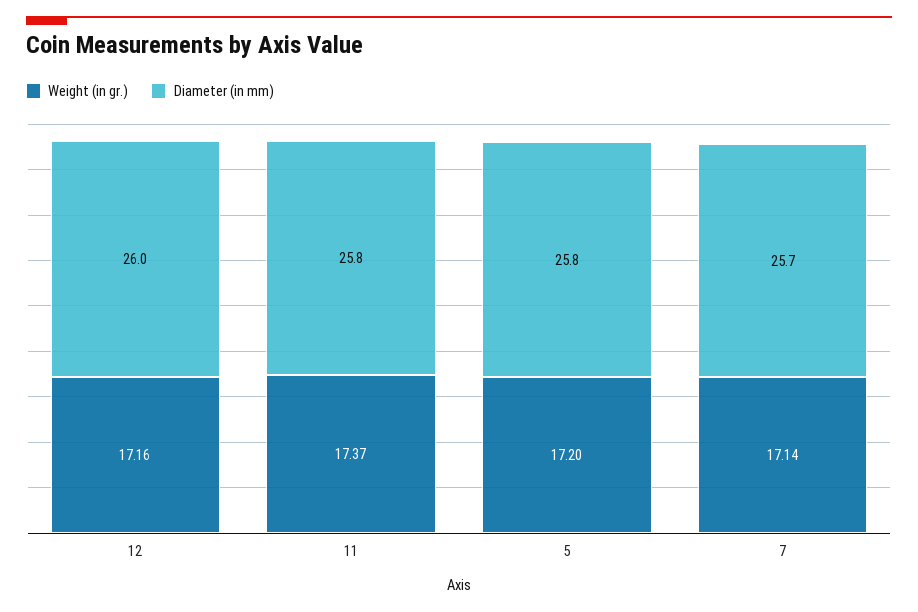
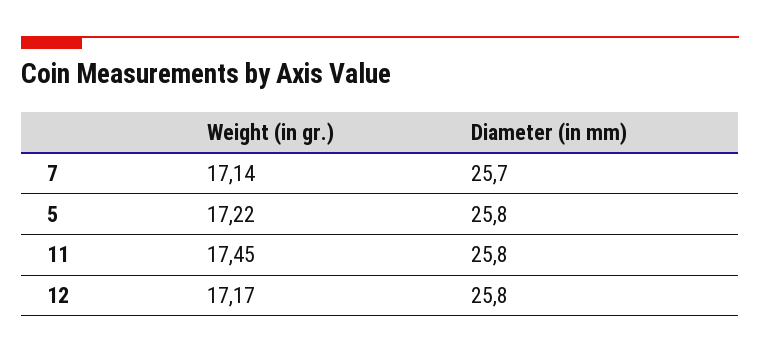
Weight (in gr.), 12: 17.16 -> 17.17
Diameter (in mm), 12: 26 -> 25.8
Weight (in gr.), 11: 17.37 -> 17.45
Weight (in gr.), 5: 17.2 -> 17.22

